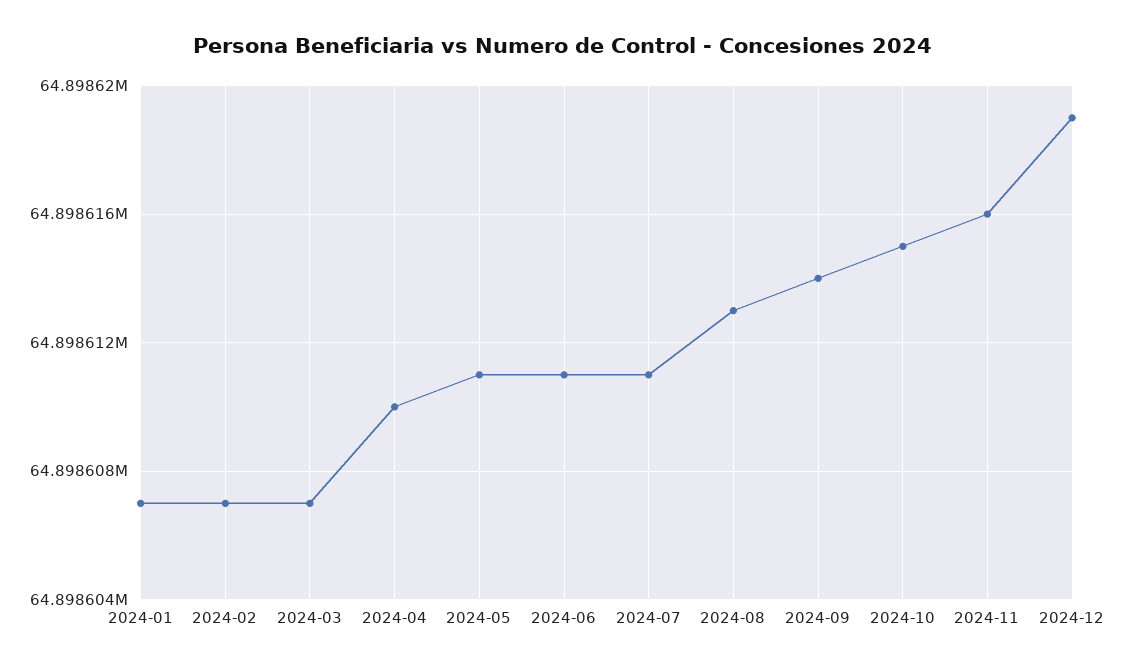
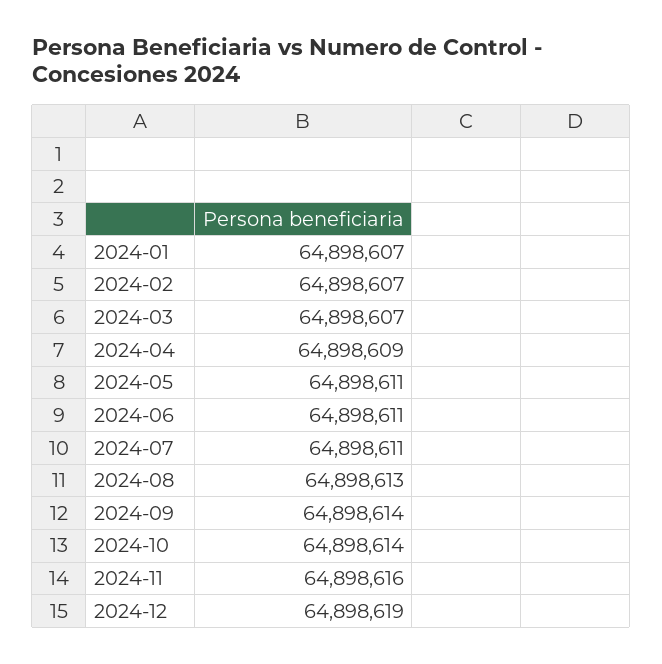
2024-04: 64898610 -> 64898609
2024-10: 64898615 -> 64898614

